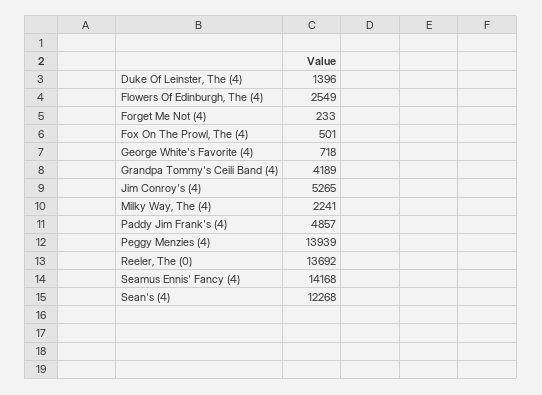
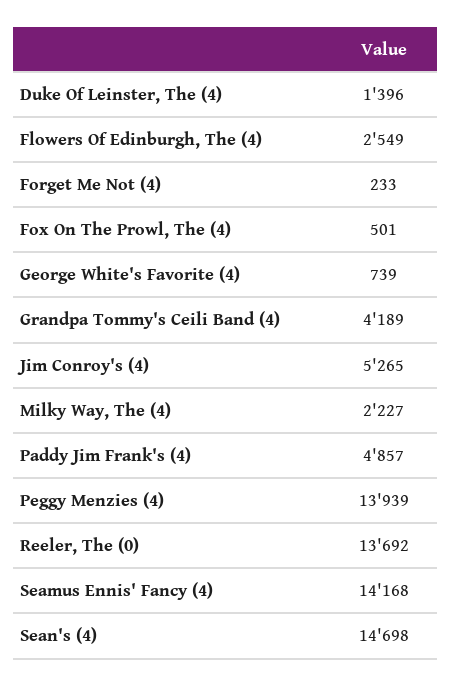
George White's Favorite (4): 718 -> 739
Milky Way, The (4): 2241 -> 2227
Sean's (4): 12268 -> 14698

